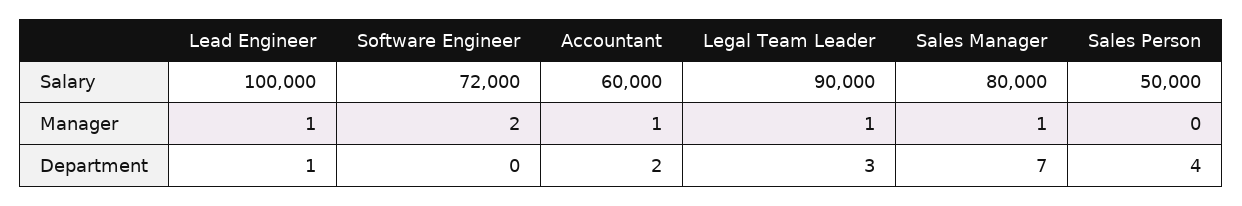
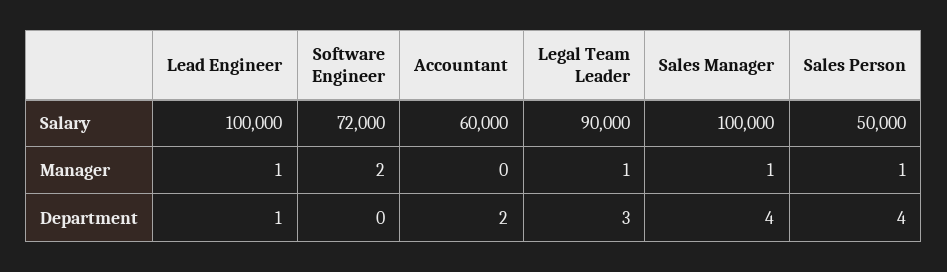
Sales Manager, Salary: 80000 -> 100000
Accountant, Manager: 1 -> 0
Sales Person, Manager: 0 -> 1
Sales Manager, Department: 7 -> 4

